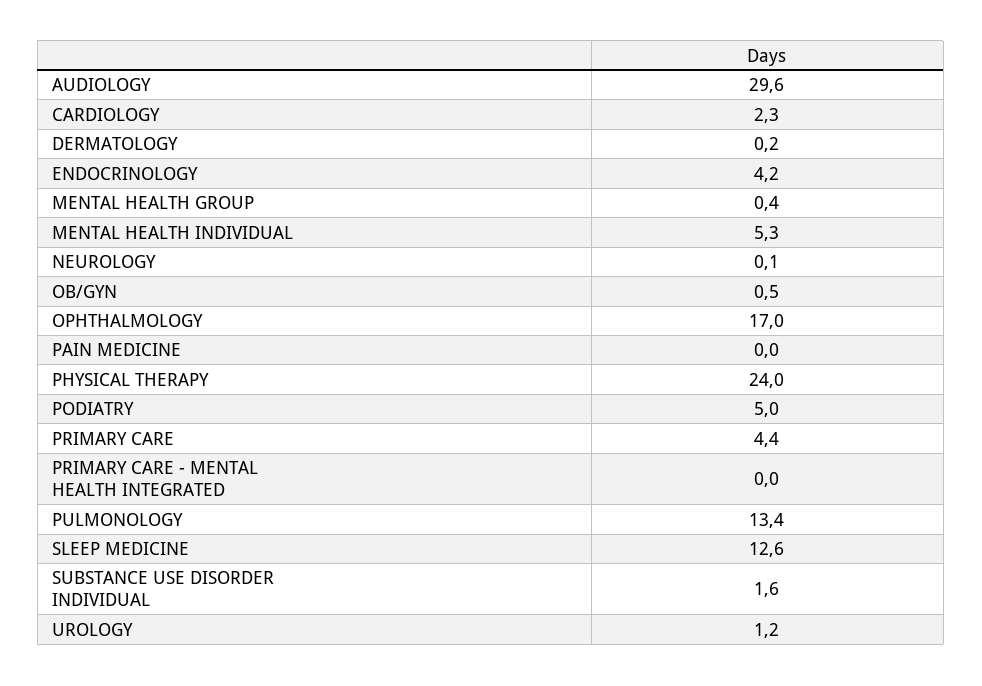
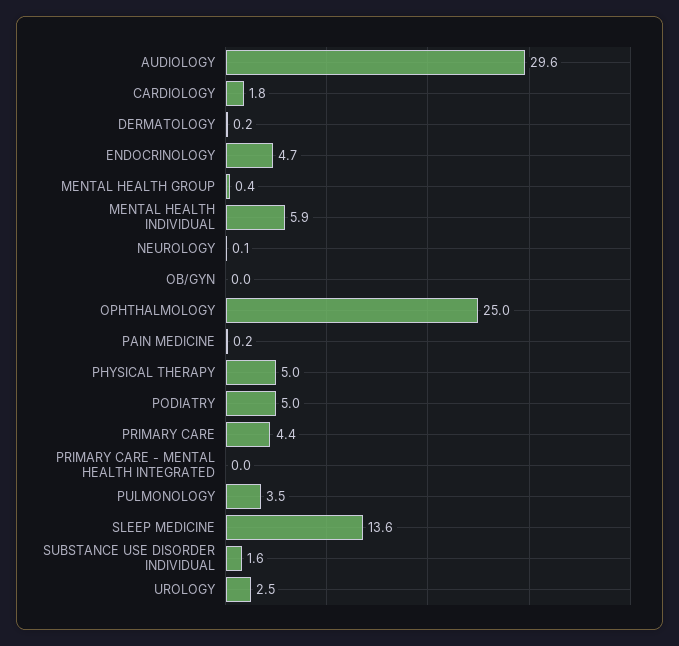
CARDIOLOGY: 2.3 -> 1.8
ENDOCRINOLOGY: 4.2 -> 4.7
MENTAL HEALTH INDIVIDUAL: 5.3 -> 5.9
OB/GYN: 0.5 -> 0
OPHTHALMOLOGY: 17 -> 25
PAIN MEDICINE: 0 -> 0.2
PHYSICAL THERAPY: 24 -> 5
PULMONOLOGY: 13.4 -> 3.5
SLEEP MEDICINE: 12.6 -> 13.6
UROLOGY: 1.2 -> 2.5

